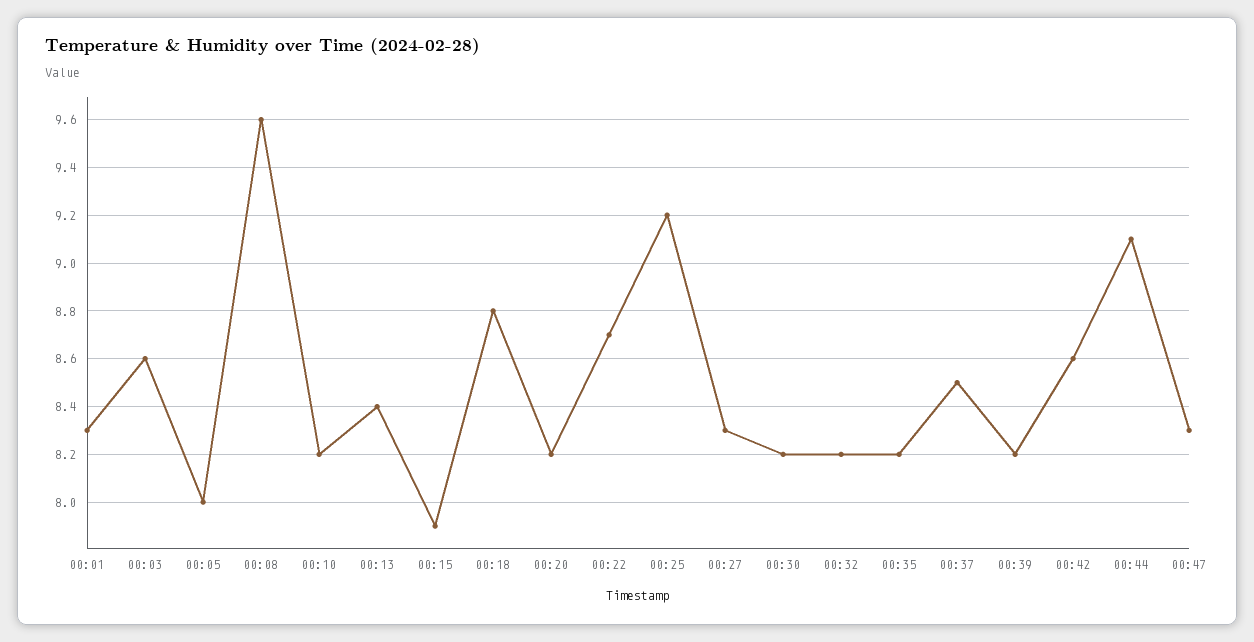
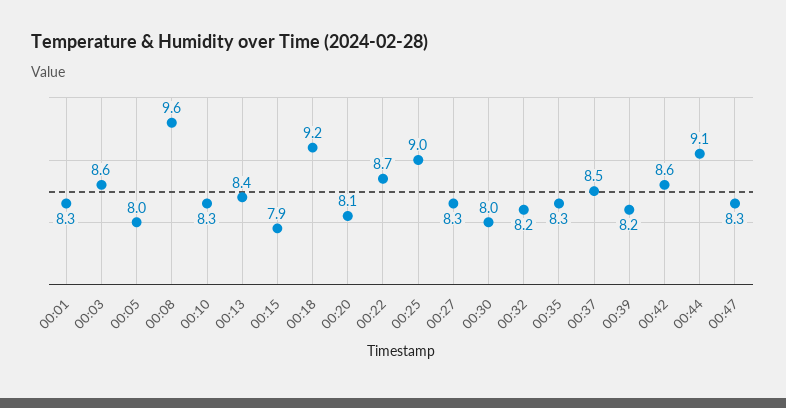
00:10: 8.2 -> 8.3
00:18: 8.8 -> 9.2
00:20: 8.2 -> 8.1
00:25: 9.2 -> 9
00:30: 8.2 -> 8
00:35: 8.2 -> 8.3

